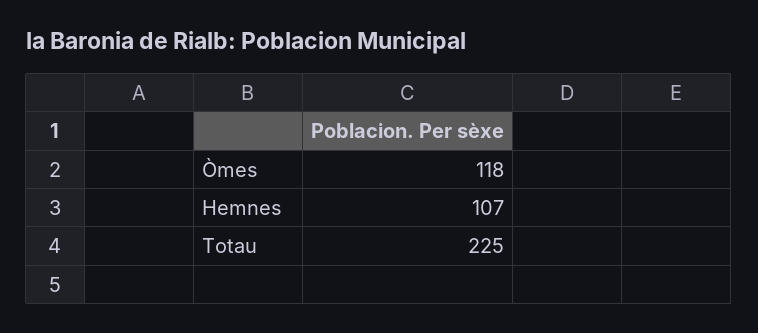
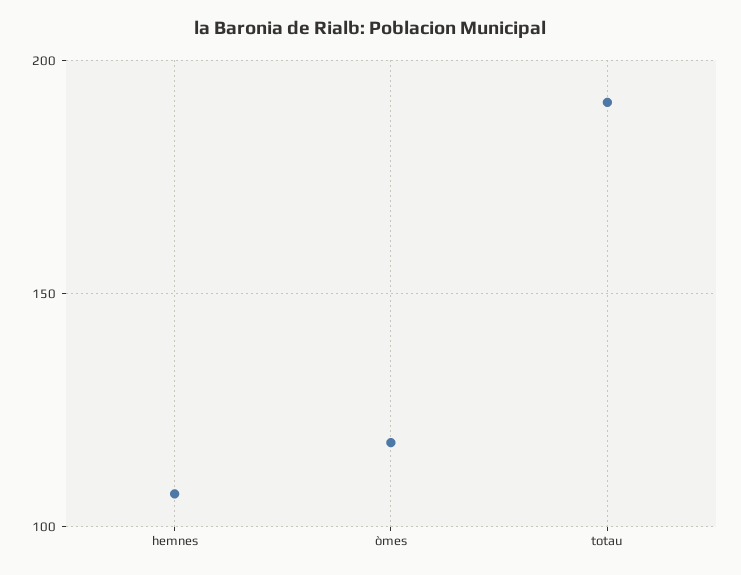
Totau: 225 -> 190

